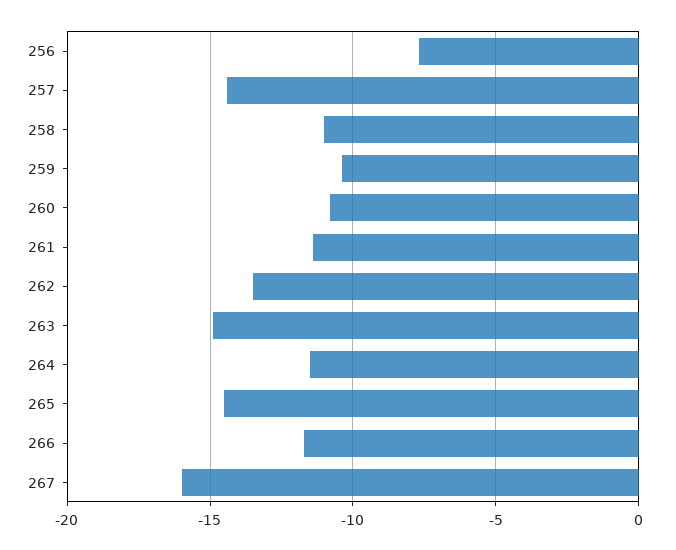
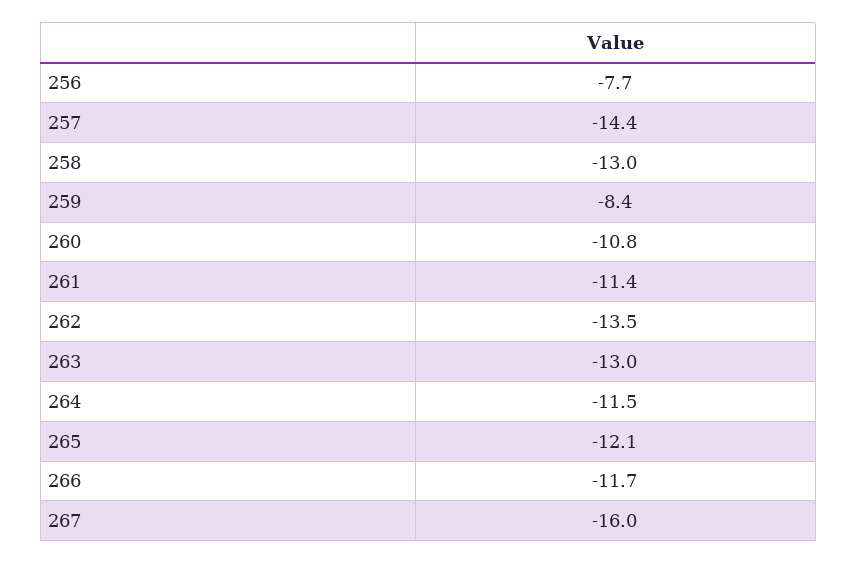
258: -11 -> -13
259: -10.5 -> -8.4
263: -15 -> -13
265: -14.5 -> -12.1

